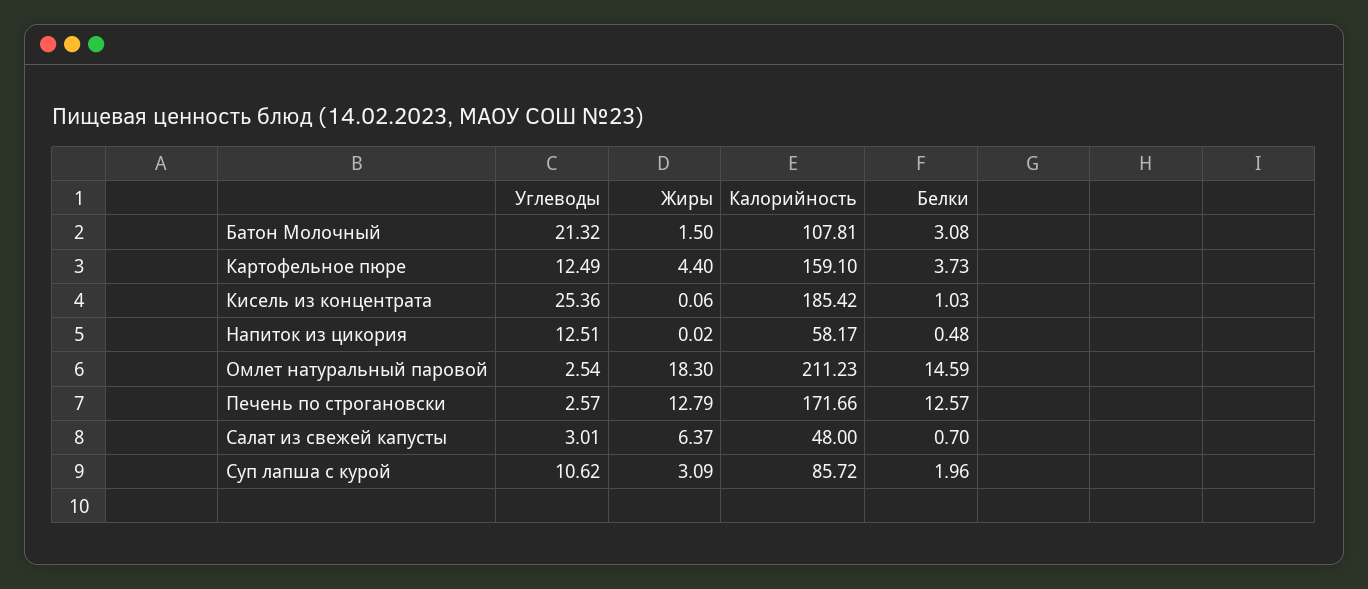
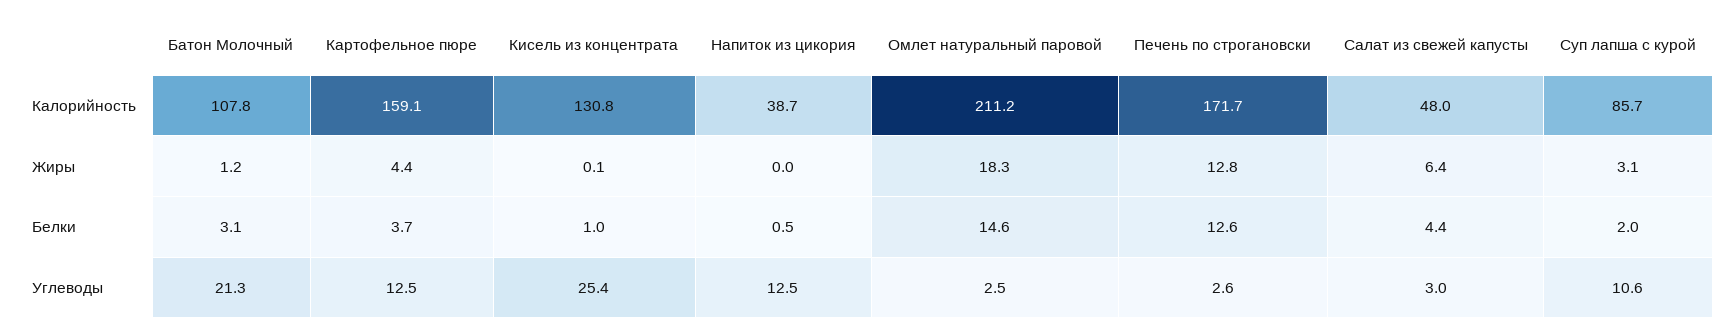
Жиры, Батон Молочный: 1.5 -> 1.2
Калорийность, Кисель из концентрата: 185.42 -> 130.8
Калорийность, Напиток из цикория: 58.17 -> 38.7
Белки, Салат из свежей капусты: 0.7 -> 4.4

